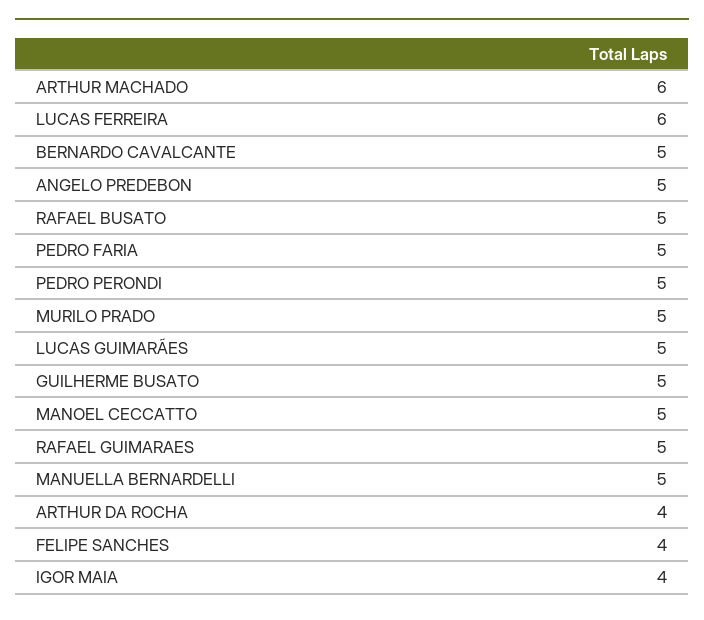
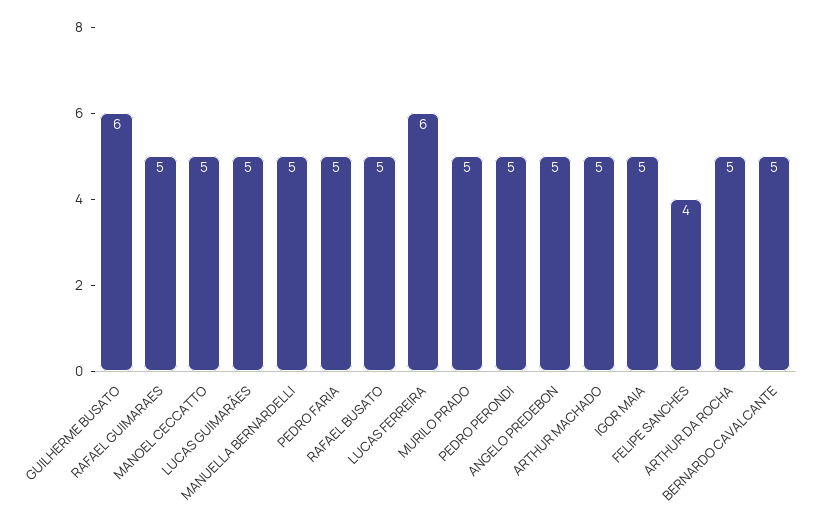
ARTHUR MACHADO: 6 -> 5
GUILHERME BUSATO: 5 -> 6
ARTHUR DA ROCHA: 4 -> 5
IGOR MAIA: 4 -> 5

